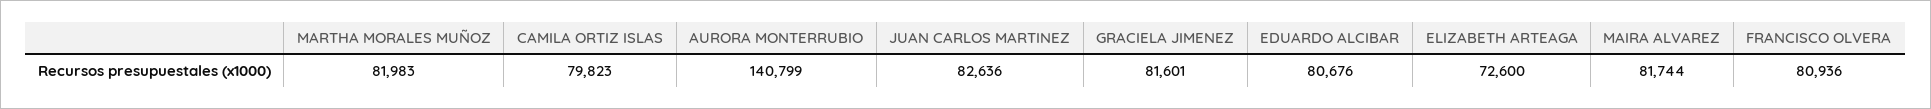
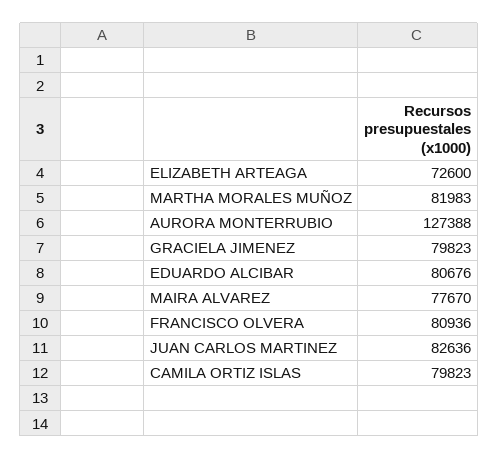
AURORA MONTERRUBIO: 140799 -> 127388
GRACIELA JIMENEZ: 81601 -> 79823
MAIRA ALVAREZ: 81744 -> 77670

